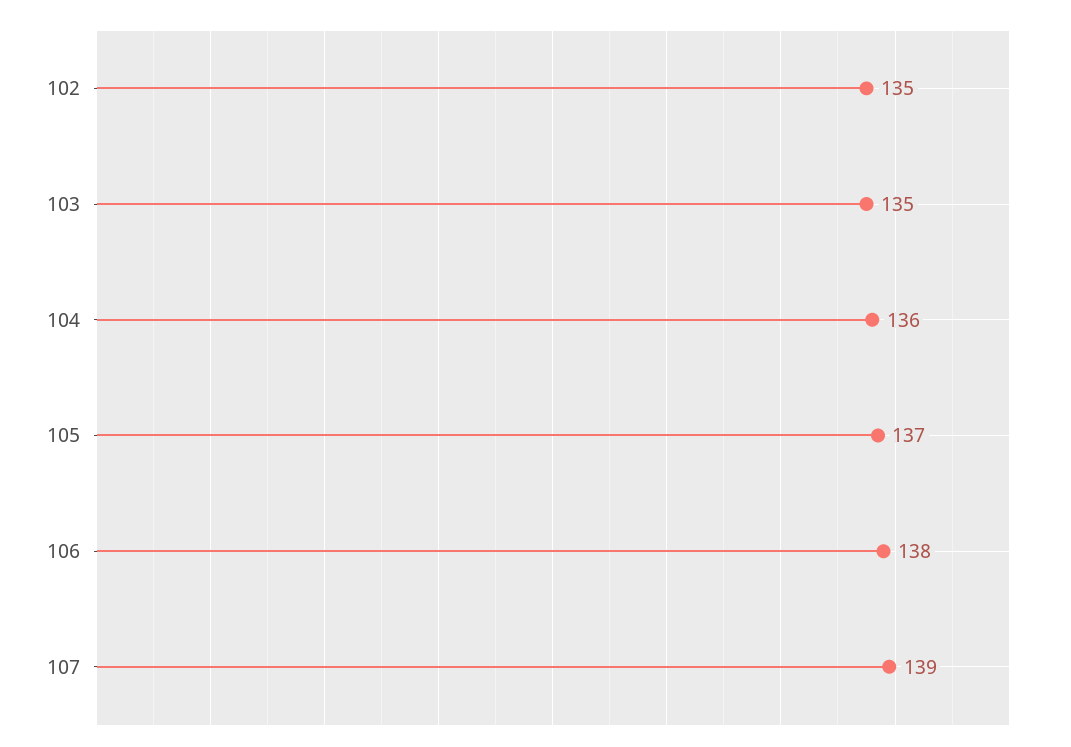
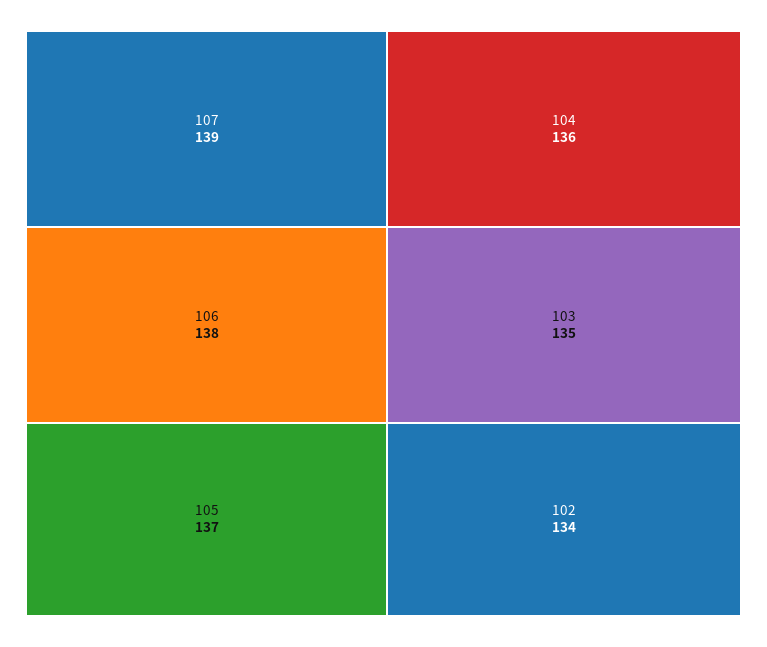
102: 135 -> 134

